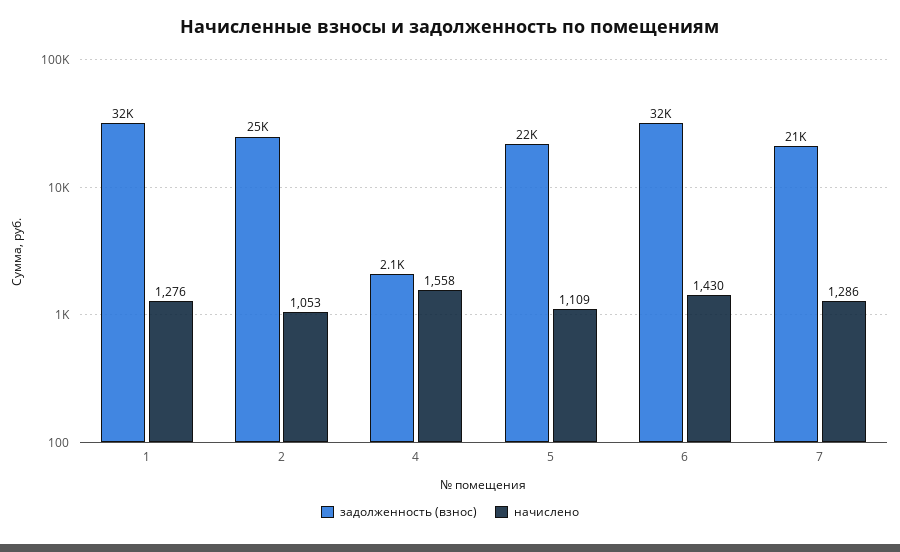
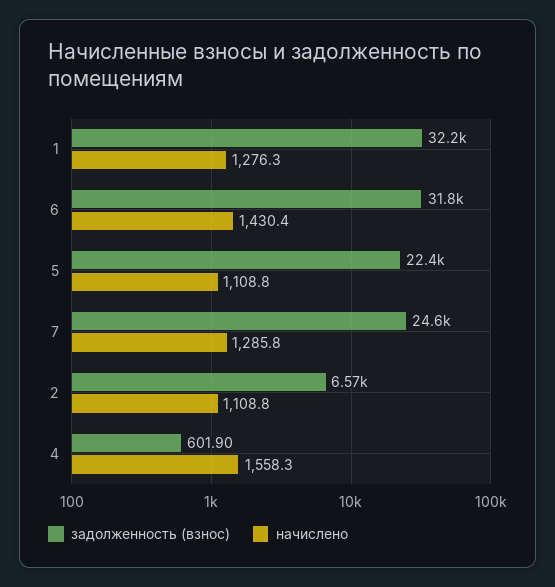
задолженность (взнос), 2: 25000 -> 6570
начислено, 2: 1053 -> 1108.8
задолженность (взнос), 4: 2100 -> 601.9
задолженность (взнос), 7: 21000 -> 24600

